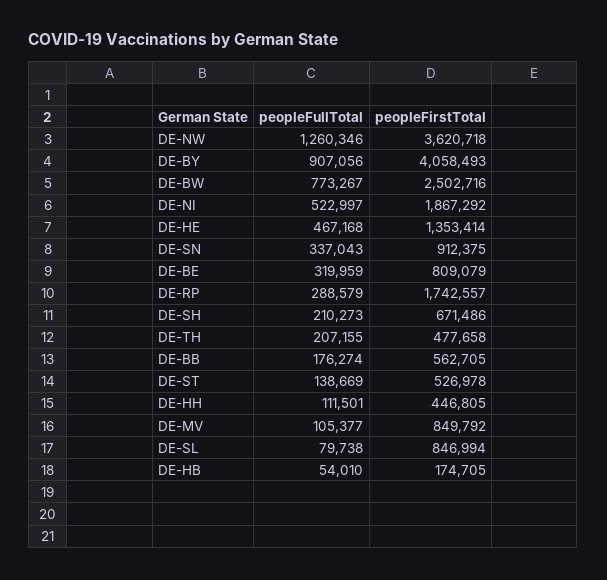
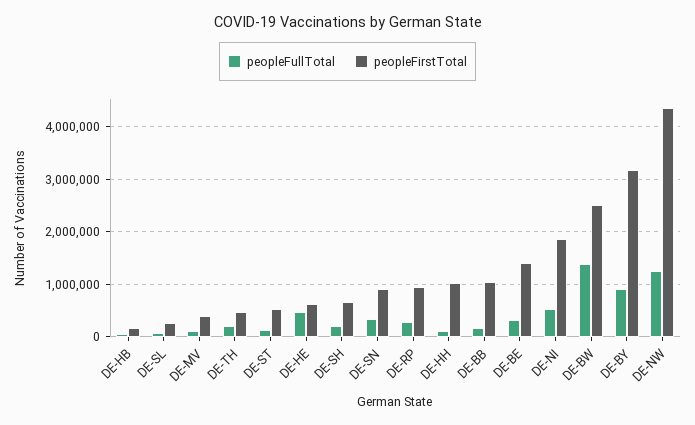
peopleFirstTotal, DE-NW: 3620718 -> 4400000
peopleFirstTotal, DE-BY: 4058493 -> 3200000
peopleFullTotal, DE-BW: 773267 -> 1400000
peopleFirstTotal, DE-HE: 1353414 -> 600000
peopleFirstTotal, DE-BE: 809079 -> 1400000
peopleFirstTotal, DE-RP: 1742557 -> 1000000
peopleFirstTotal, DE-BB: 562705 -> 1000000
peopleFirstTotal, DE-HH: 446805 -> 1000000
peopleFirstTotal, DE-MV: 849792 -> 400000
peopleFirstTotal, DE-SL: 846994 -> 200000

